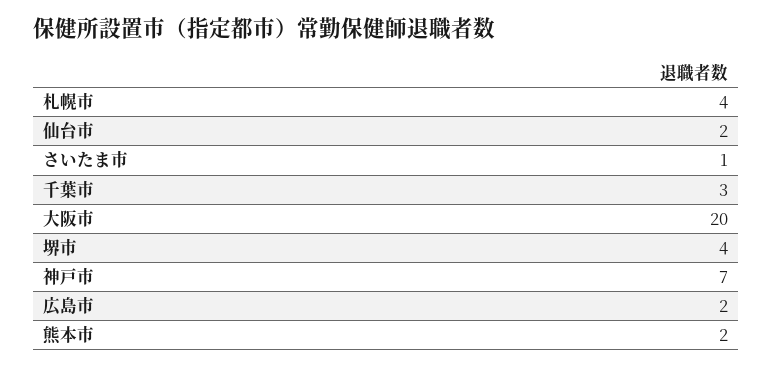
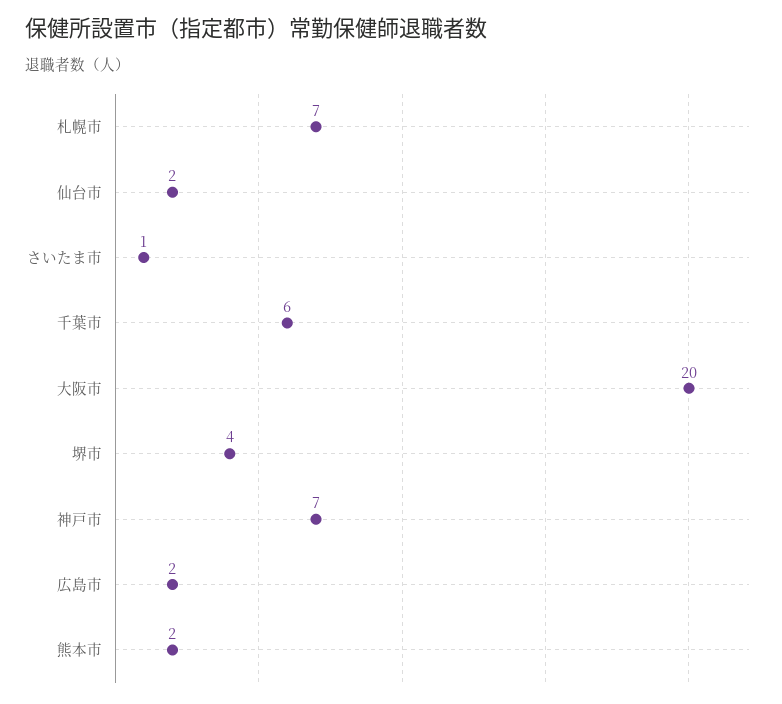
札幌市: 4 -> 7
千葉市: 3 -> 6

